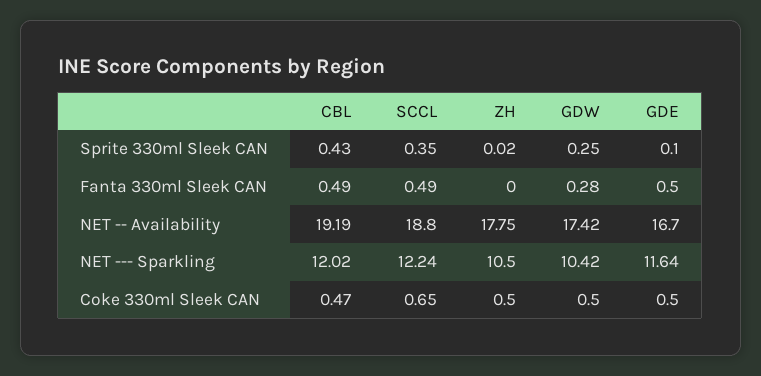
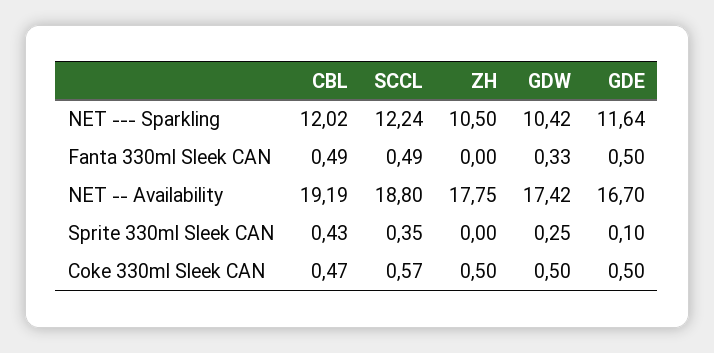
ZH, Sprite 330ml Sleek CAN: 0.02 -> 0
GDW, Fanta 330ml Sleek CAN: 0.28 -> 0.33
SCCL, Coke 330ml Sleek CAN: 0.65 -> 0.57

